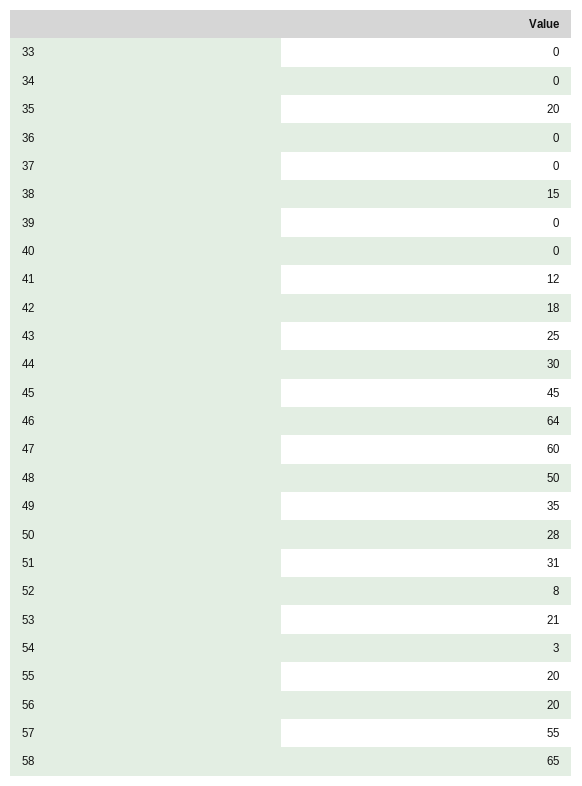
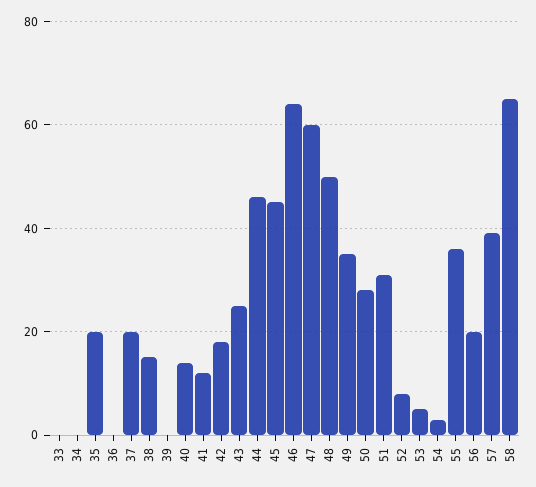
37: 0 -> 20
40: 0 -> 15
44: 30 -> 45
53: 21 -> 5
55: 20 -> 35
57: 55 -> 40

